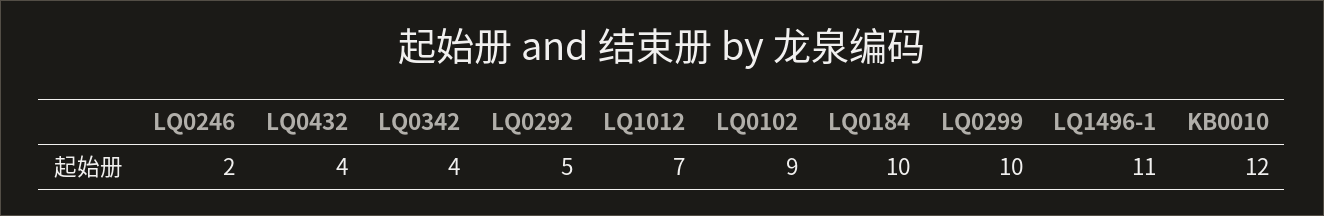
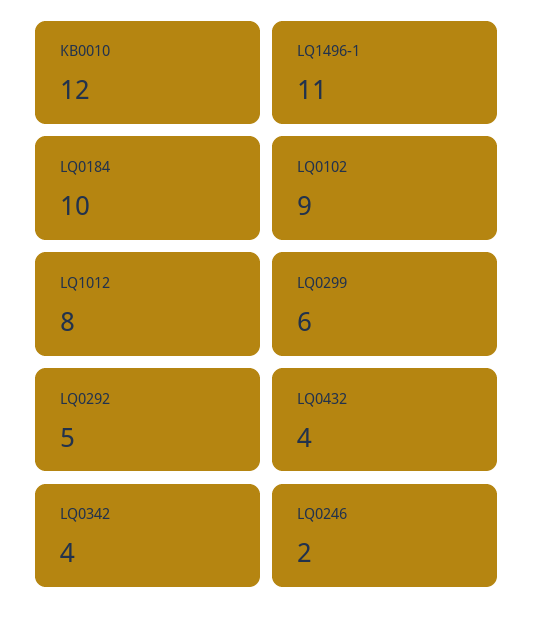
LQ1012: 7 -> 8
LQ0299: 10 -> 6

